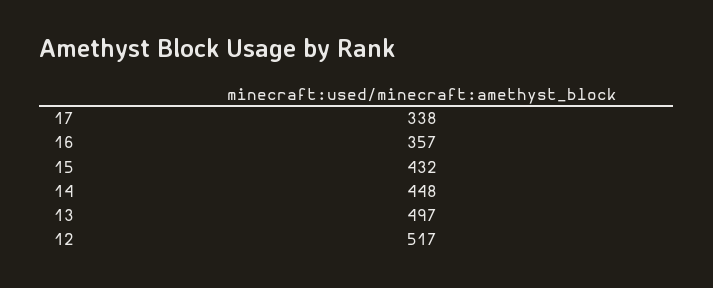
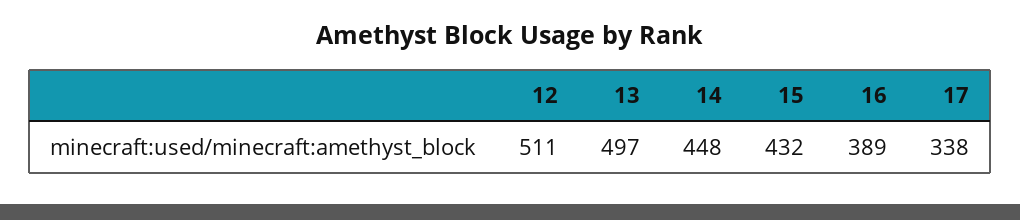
16: 357 -> 389
12: 517 -> 511

